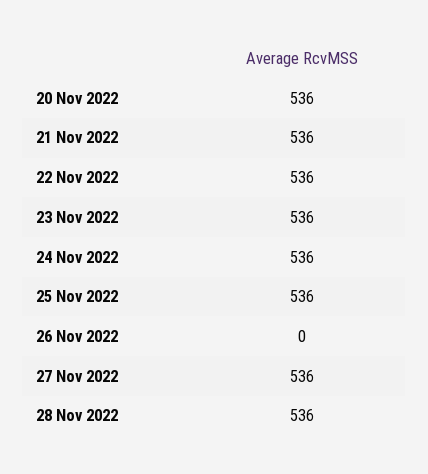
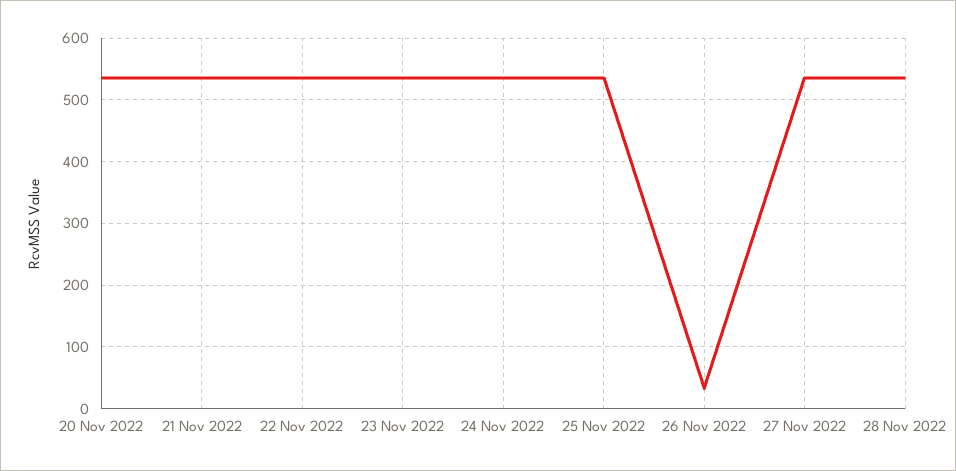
26 Nov 2022: 0 -> 30

